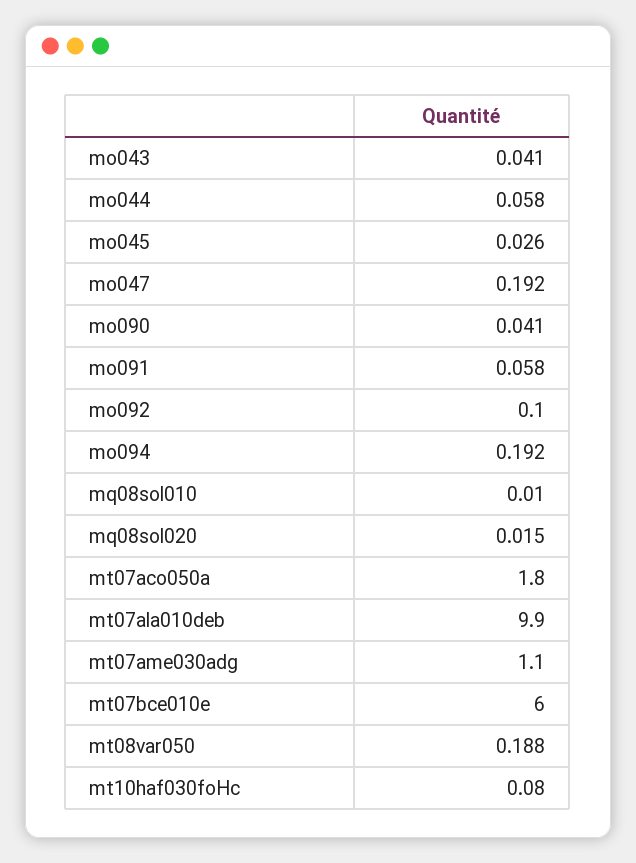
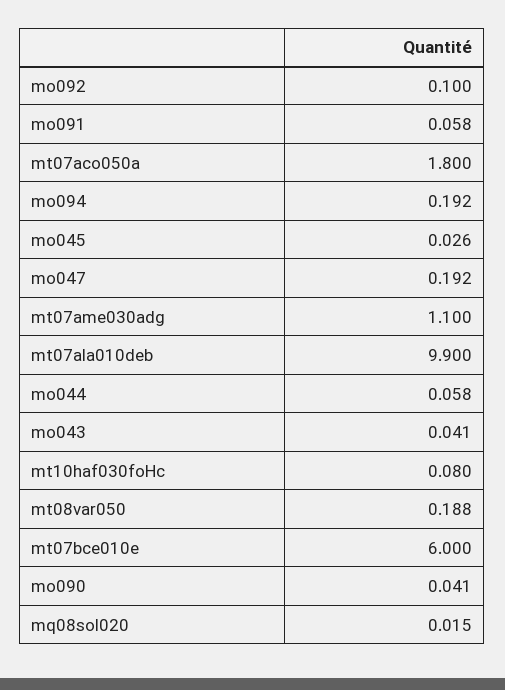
mq08sol010: 0.01 -> none

